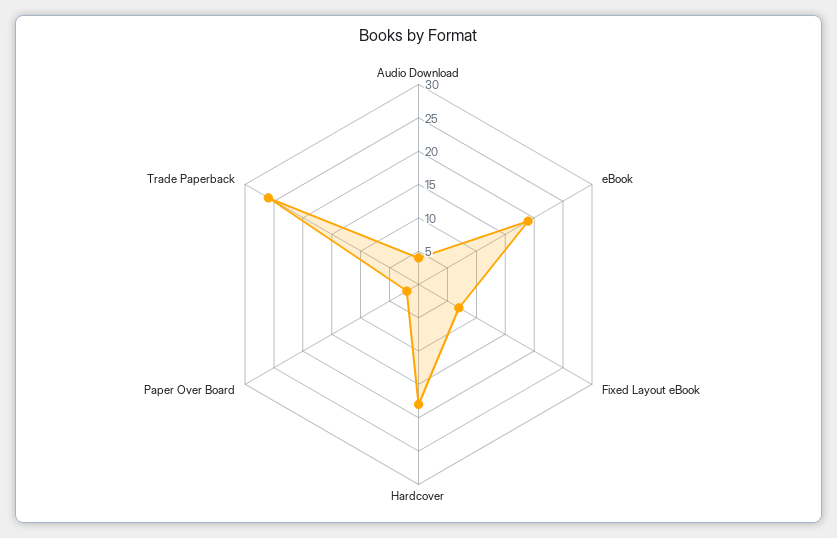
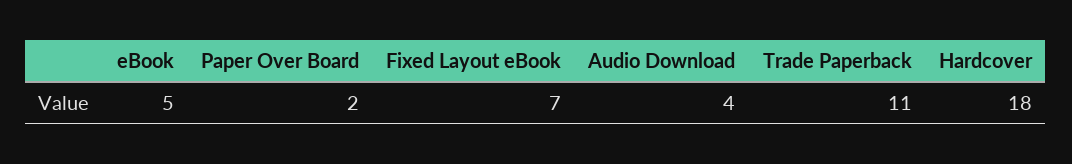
eBook: 20 -> 5
Trade Paperback: 25 -> 11

